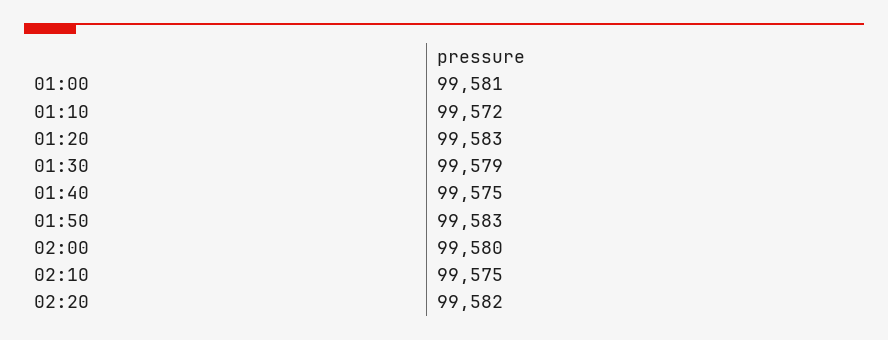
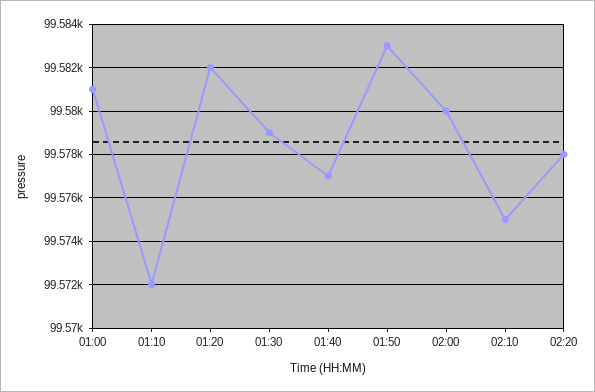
01:20: 99583 -> 99582
01:40: 99575 -> 99577
02:20: 99582 -> 99578

